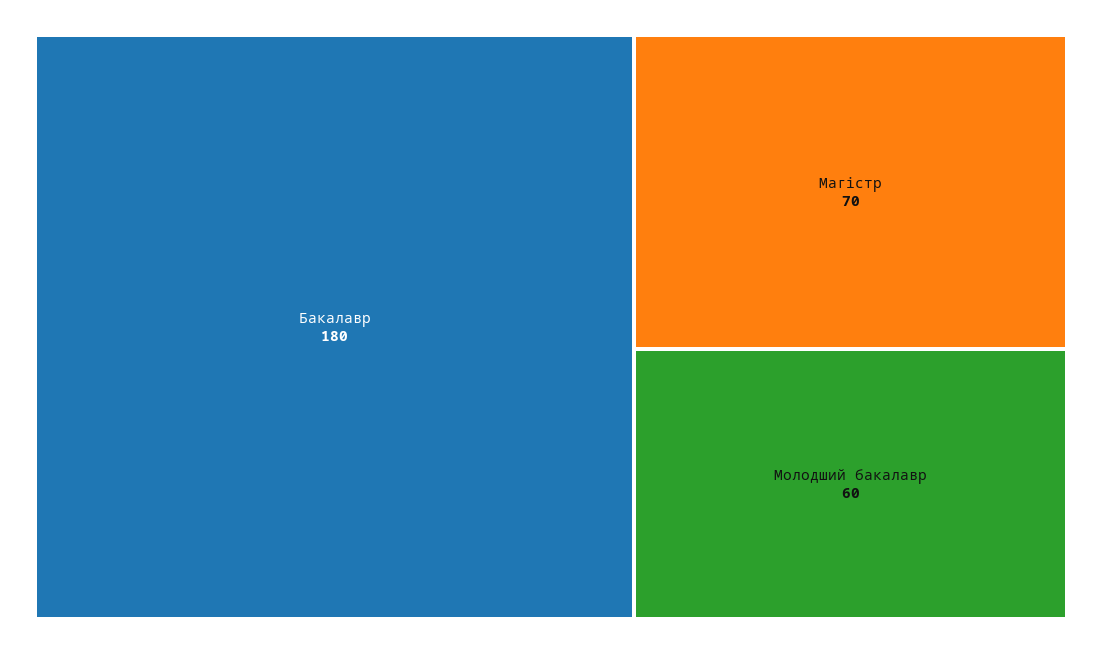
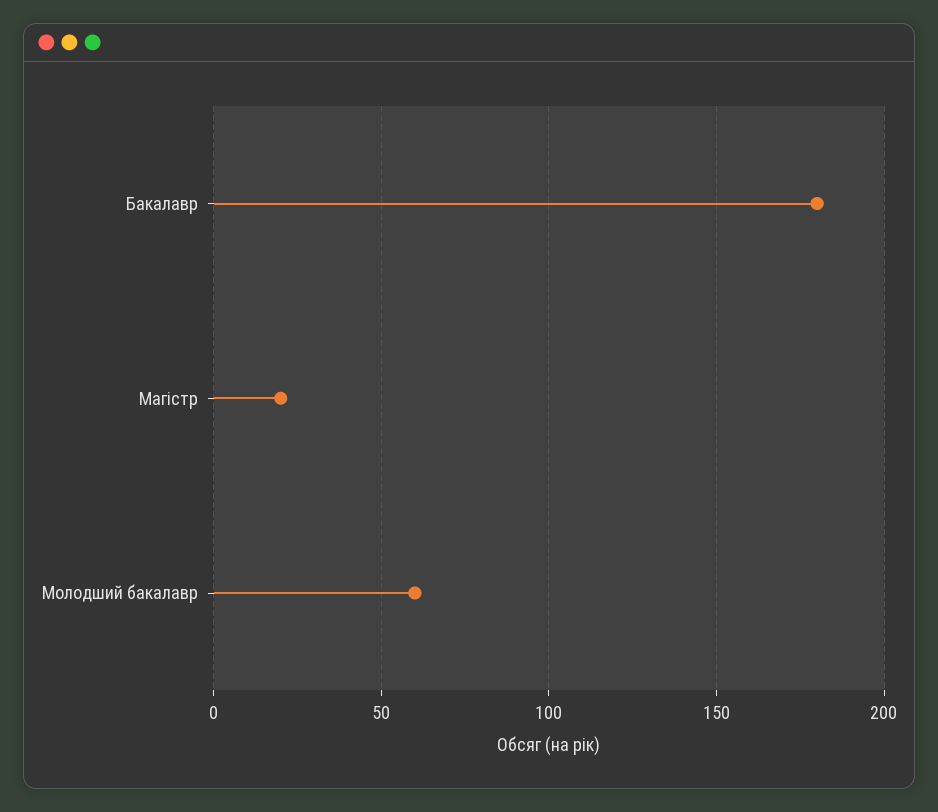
Магістр: 70 -> 20

